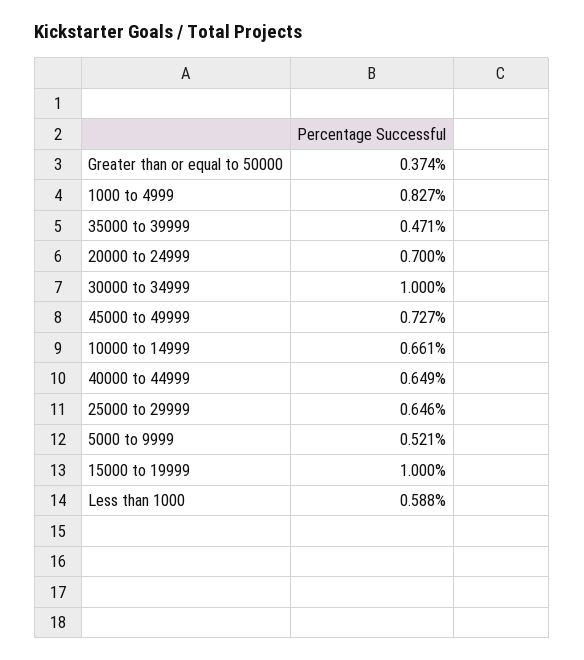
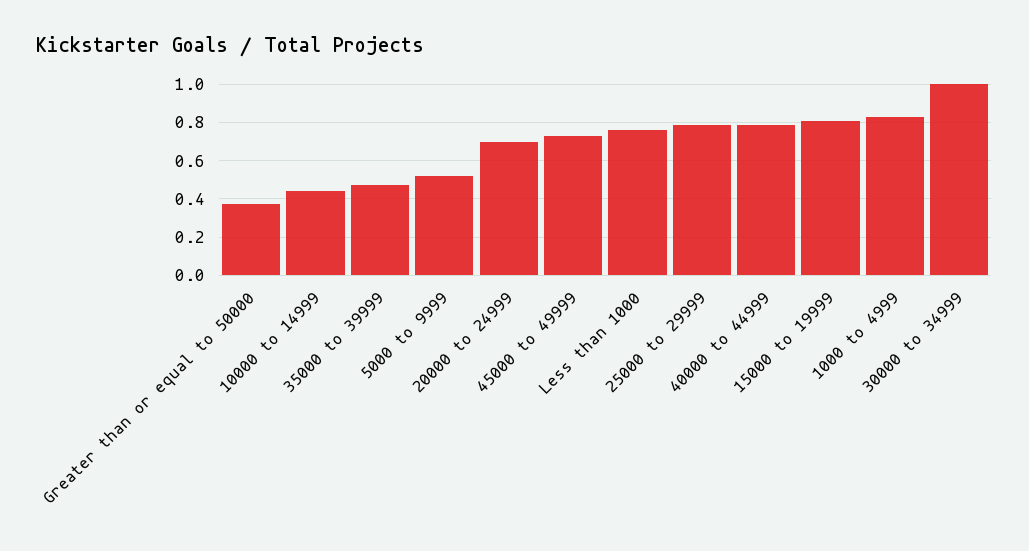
10000 to 14999: 0.661 -> 0.45
40000 to 44999: 0.649 -> 0.8
25000 to 29999: 0.646 -> 0.8
15000 to 19999: 1 -> 0.8
Less than 1000: 0.588 -> 0.75

